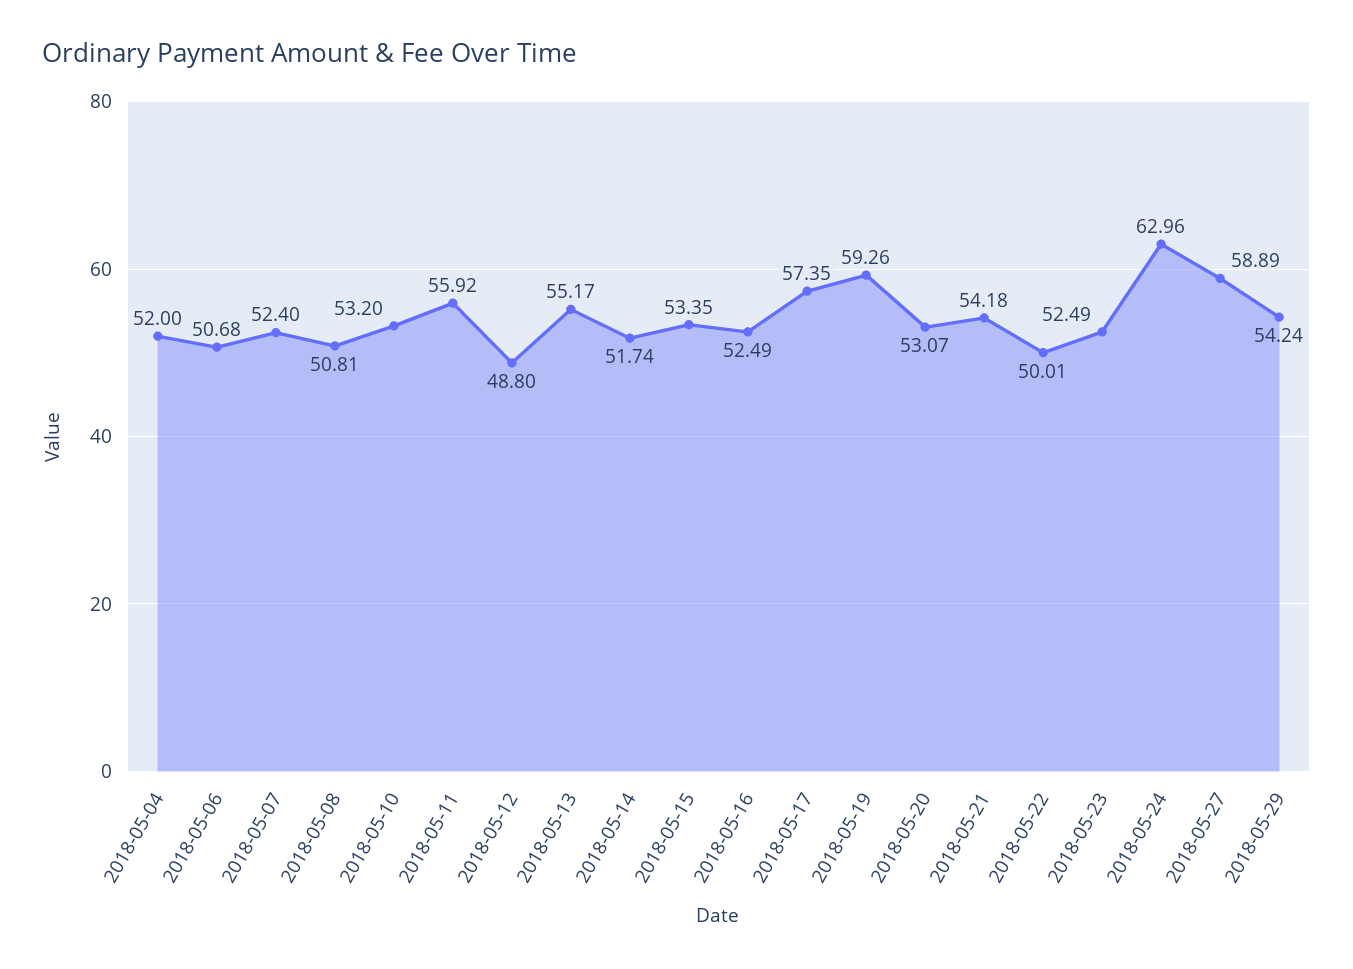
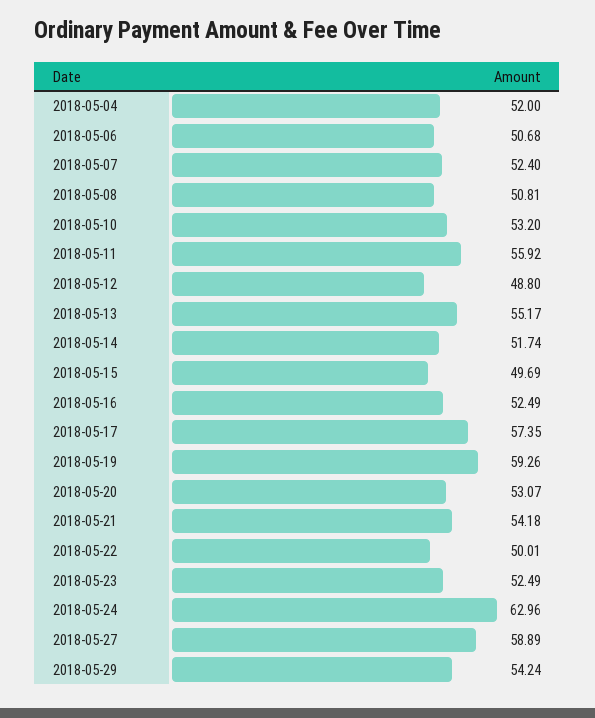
2018-05-15: 53.35 -> 49.69

